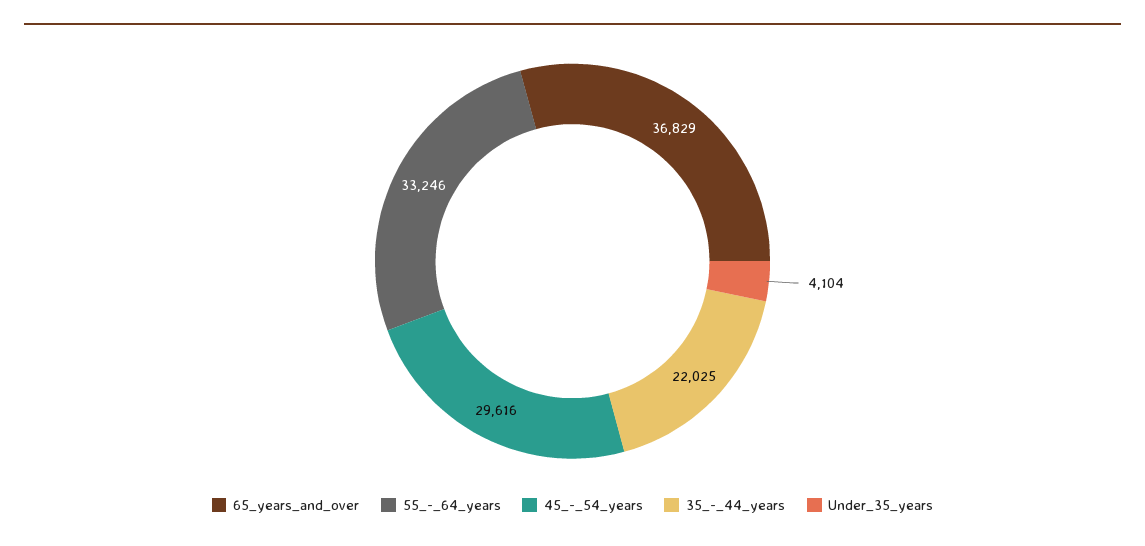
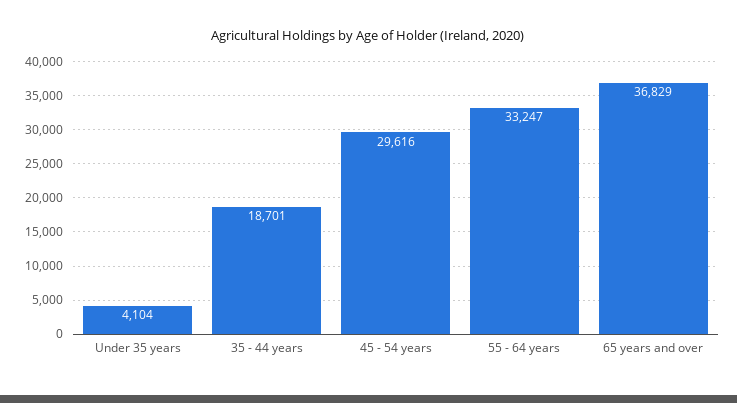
55_-_64_years: 33246 -> 33247
35_-_44_years: 22025 -> 18701

